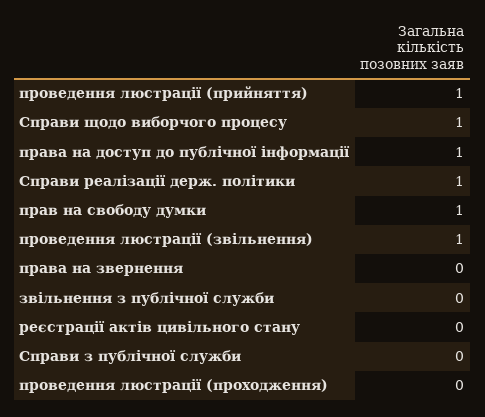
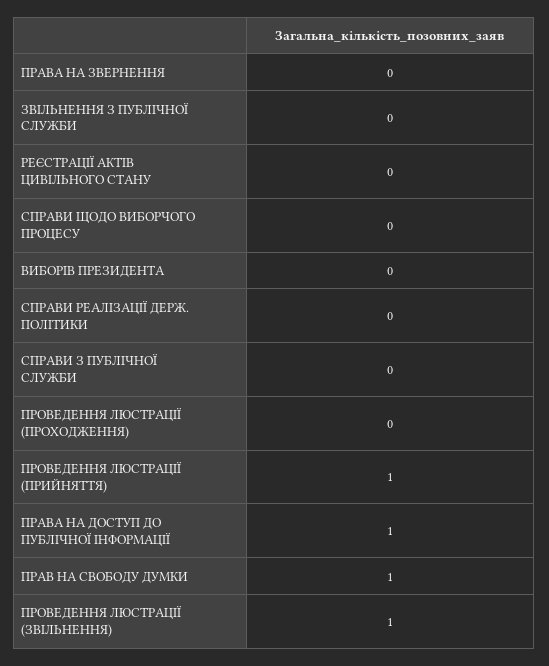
Справи щодо виборчого процесу: 1 -> 0
Справи реалізації держ. політики: 1 -> 0
ВИБОРІВ ПРЕЗИДЕНТА: none -> 0

